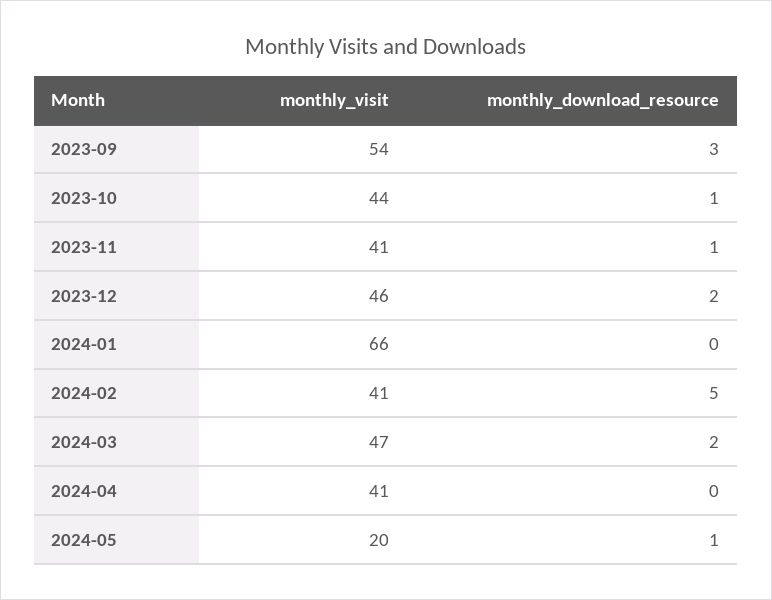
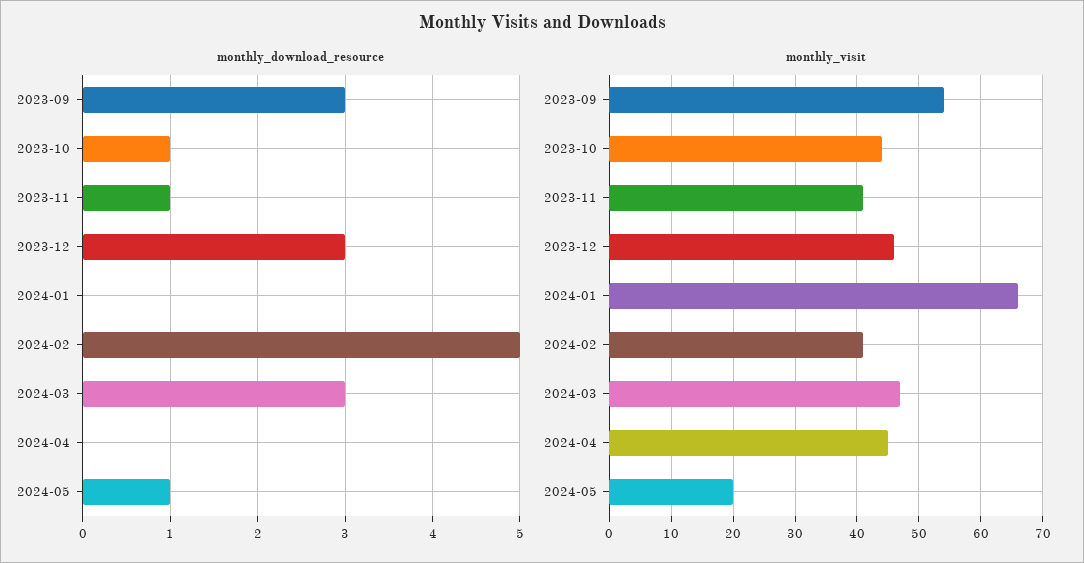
monthly_download_resource, 2023-12: 2 -> 3
monthly_download_resource, 2024-03: 2 -> 3
monthly_visit, 2024-04: 41 -> 45

